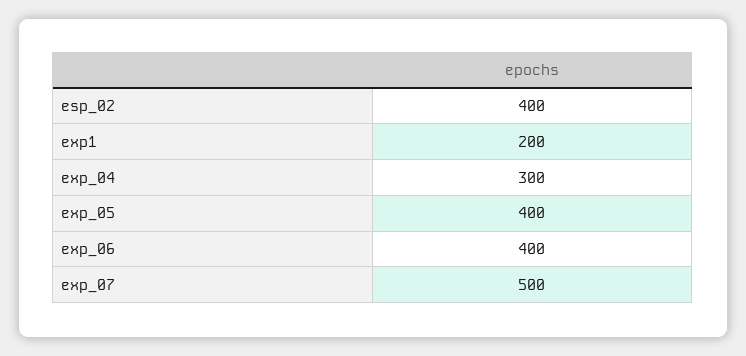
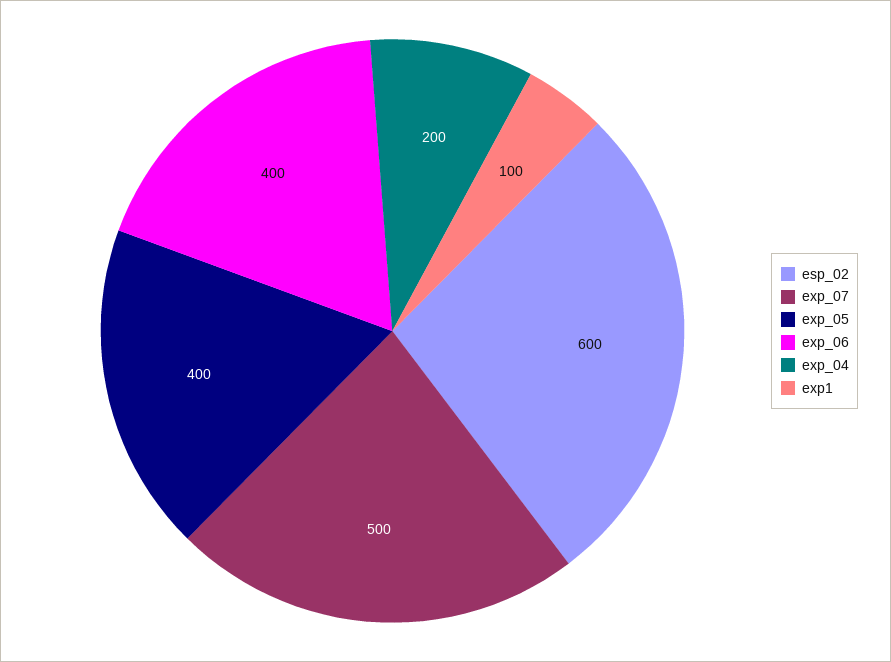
esp_02: 400 -> 600
exp1: 200 -> 100
exp_04: 300 -> 200

